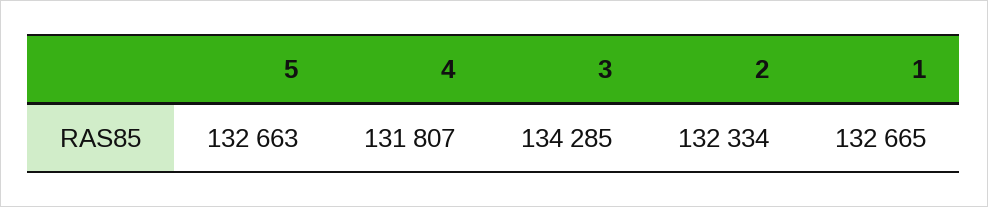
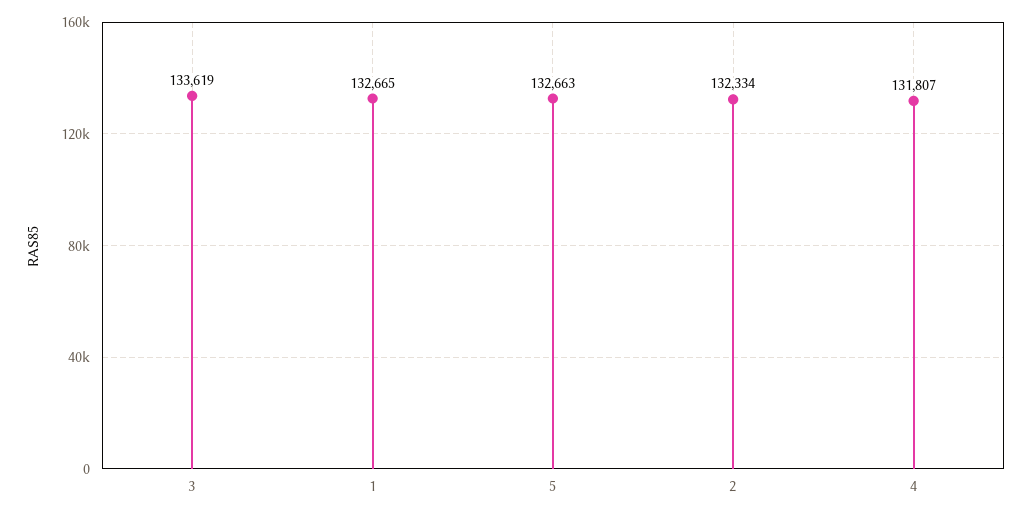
3: 134285 -> 133619

